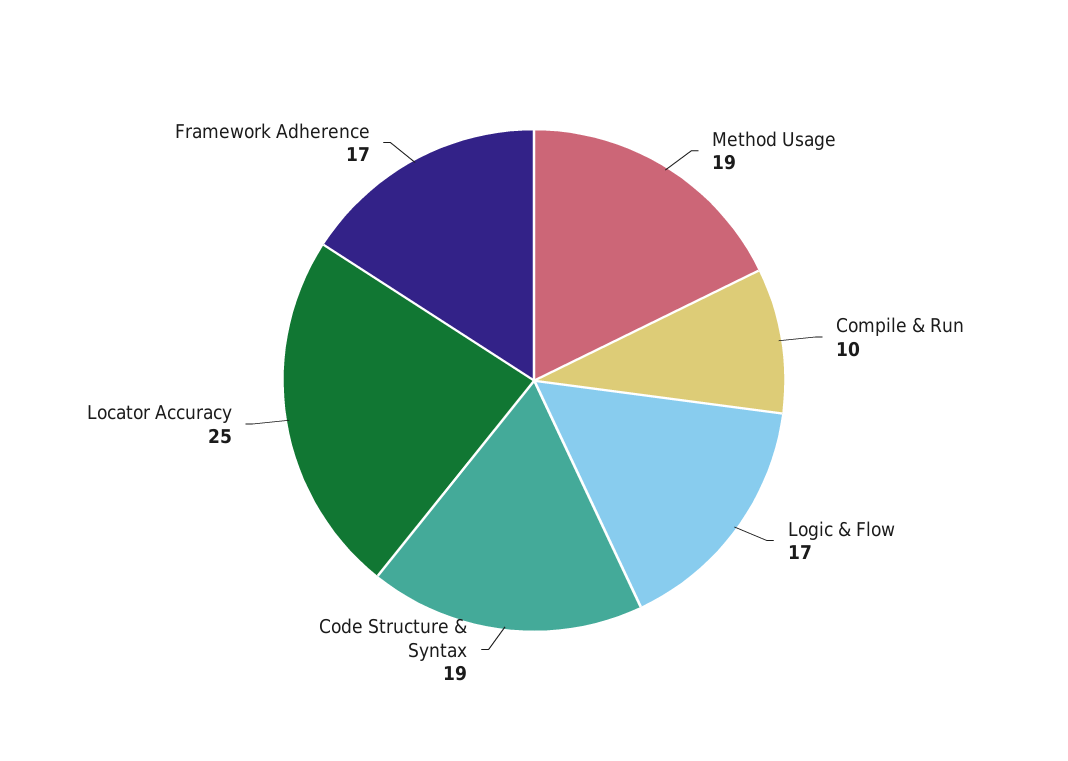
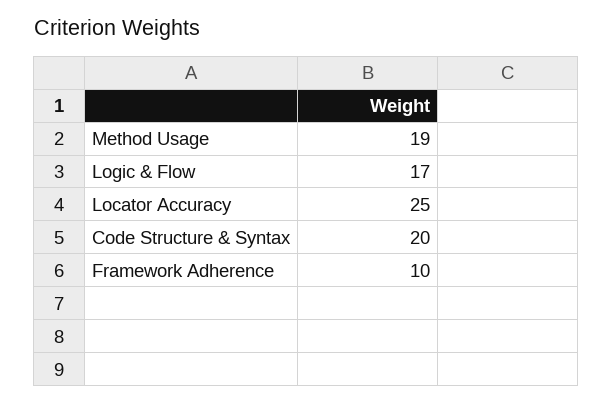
Compile & Run: 10 -> none
Code Structure & Syntax: 19 -> 20
Framework Adherence: 17 -> 10

